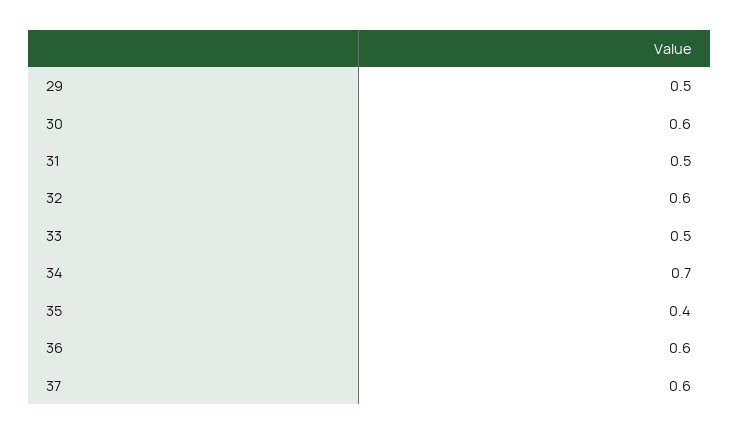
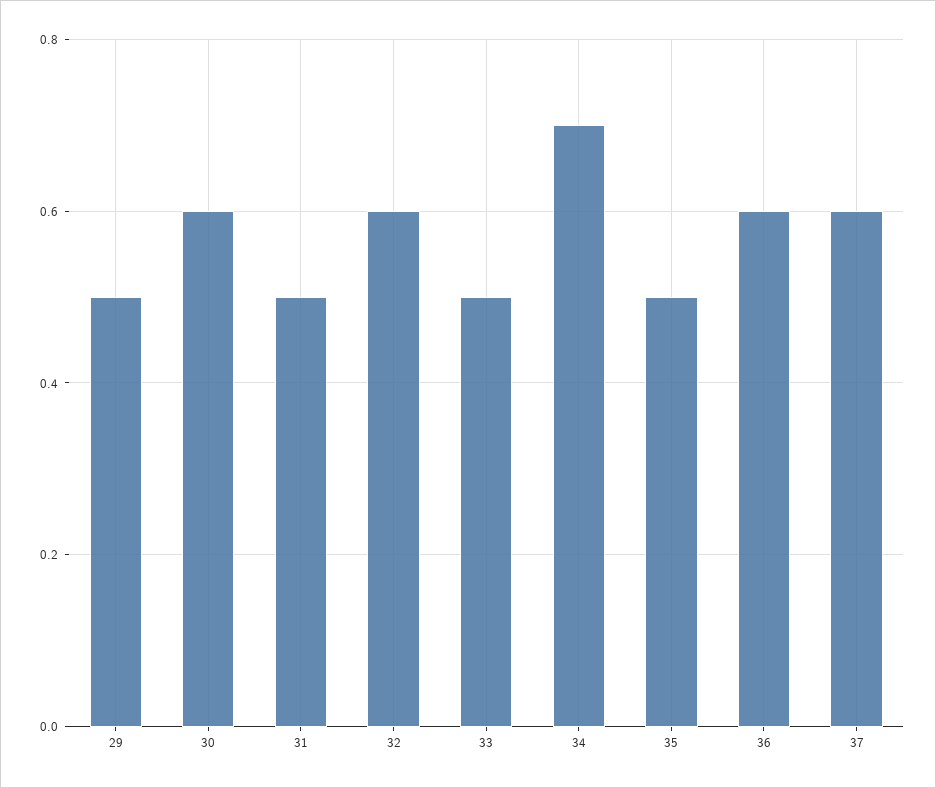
35: 0.4 -> 0.5

